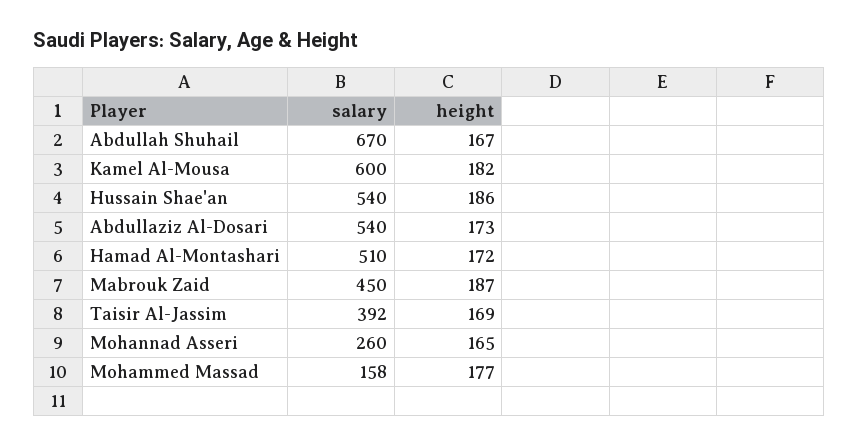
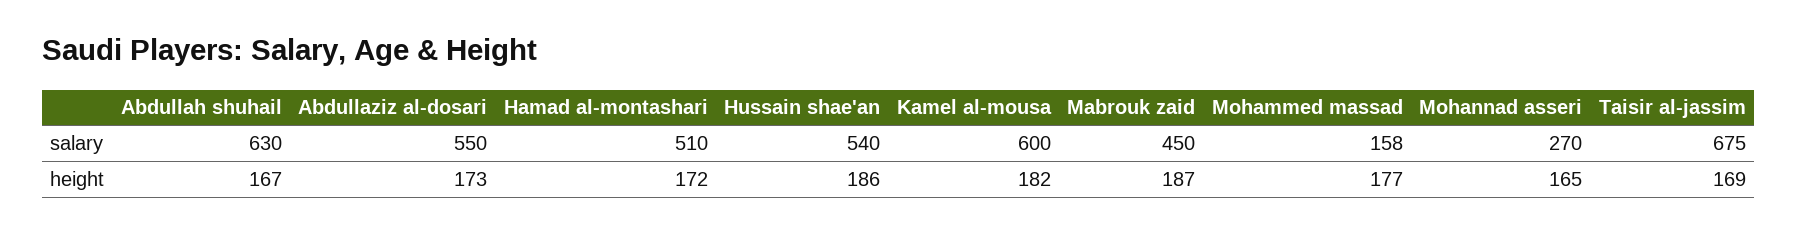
salary, Abdullah Shuhail: 670 -> 630
salary, Abdullaziz Al-Dosari: 540 -> 550
salary, Taisir Al-Jassim: 392 -> 675
salary, Mohannad Asseri: 260 -> 270

